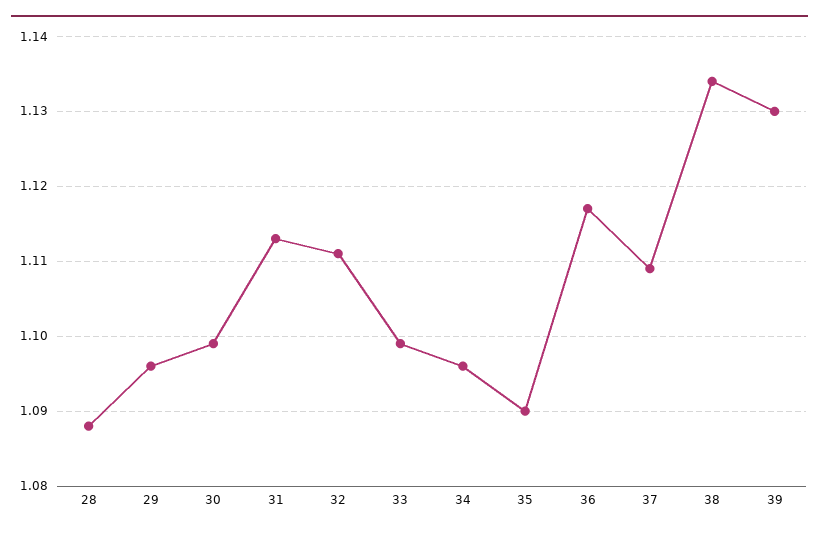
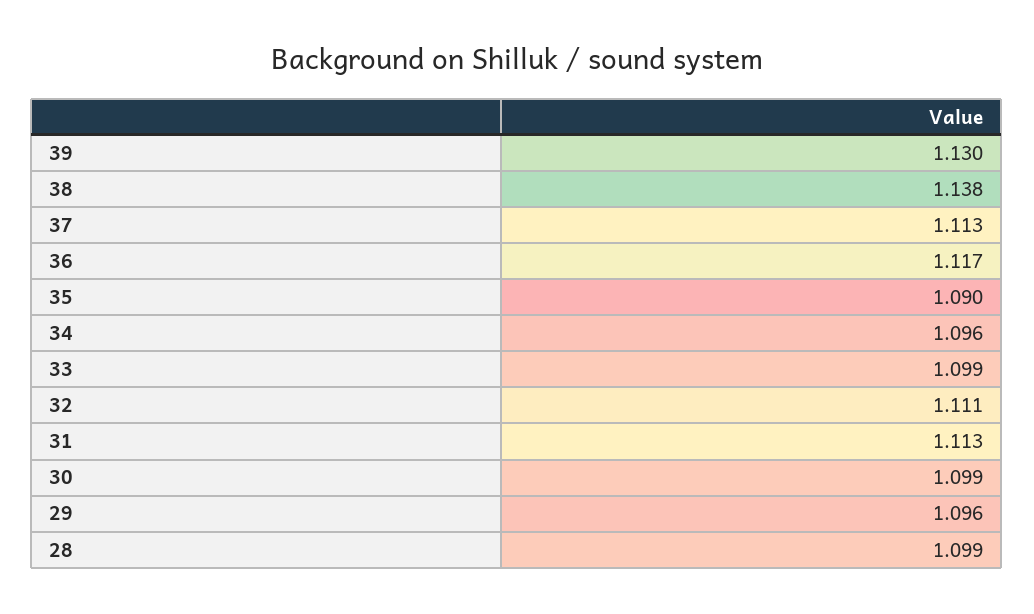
28: 1.088 -> 1.099
37: 1.109 -> 1.113
38: 1.134 -> 1.138

